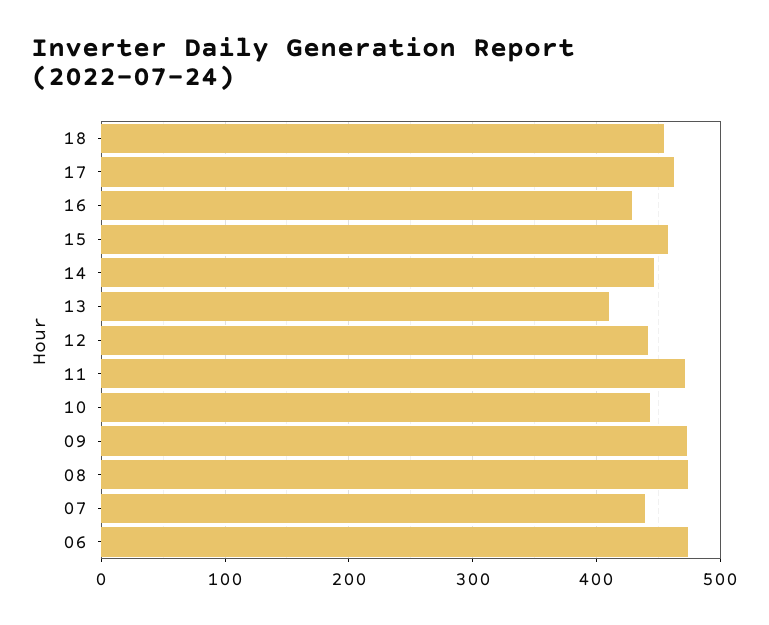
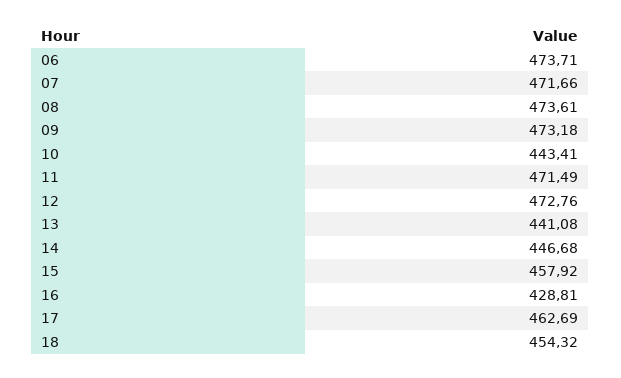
13: 410 -> 441.08
12: 440 -> 472.76
07: 440 -> 471.66

